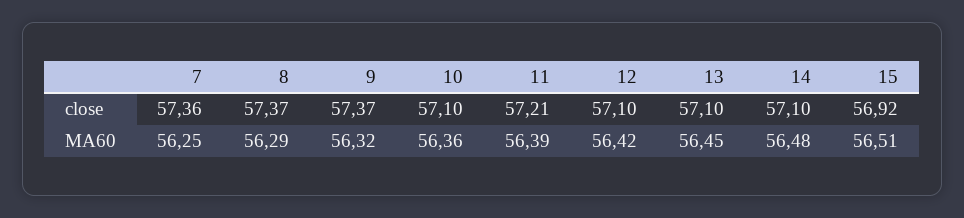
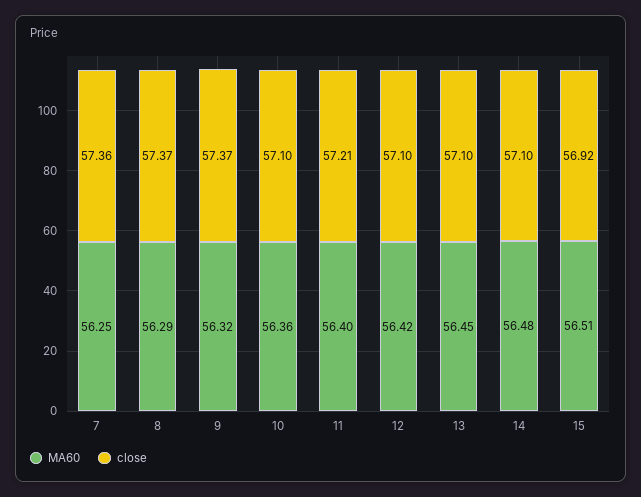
MA60, 11: 56.39 -> 56.4

